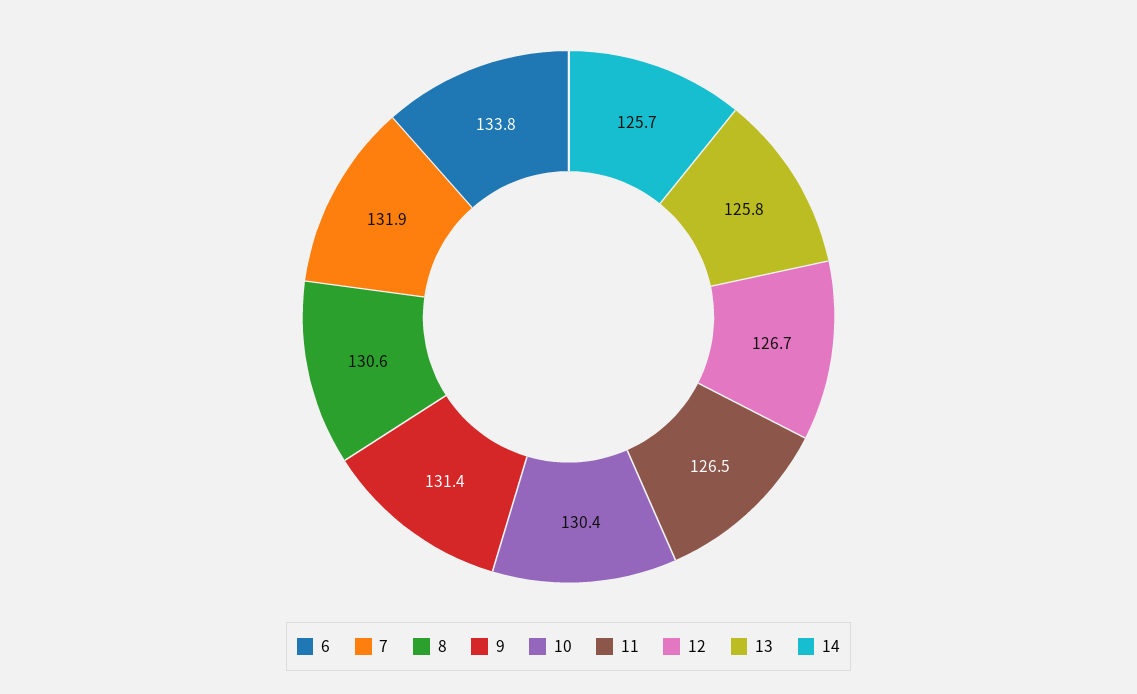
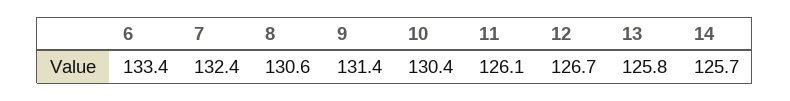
6: 133.8 -> 133.4
7: 131.9 -> 132.4
11: 126.5 -> 126.1

